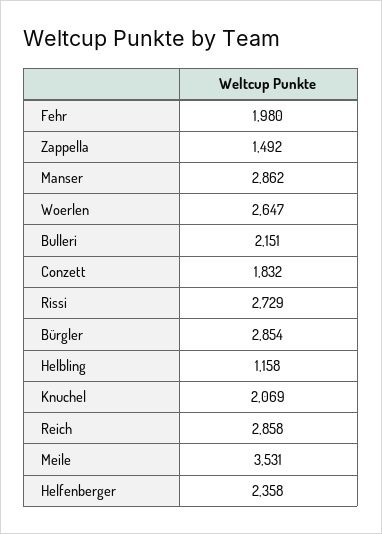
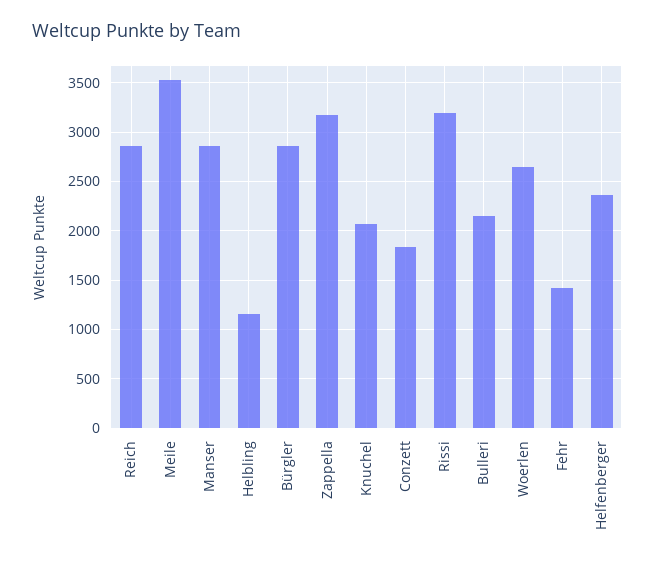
Fehr: 1980 -> 1400
Zappella: 1492 -> 3200
Rissi: 2729 -> 3200

